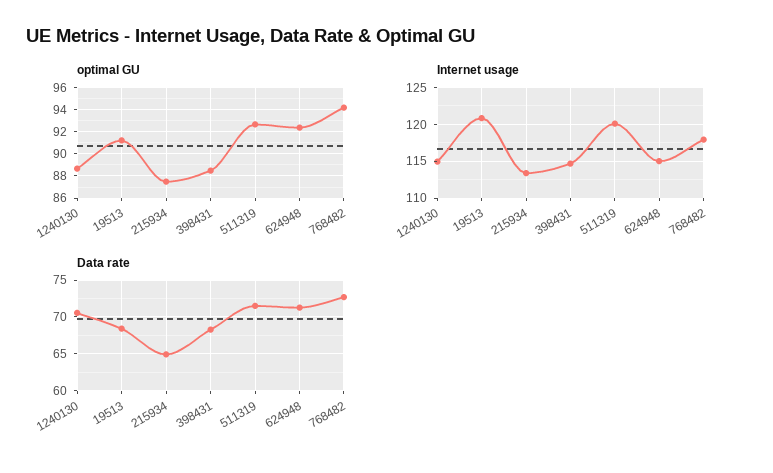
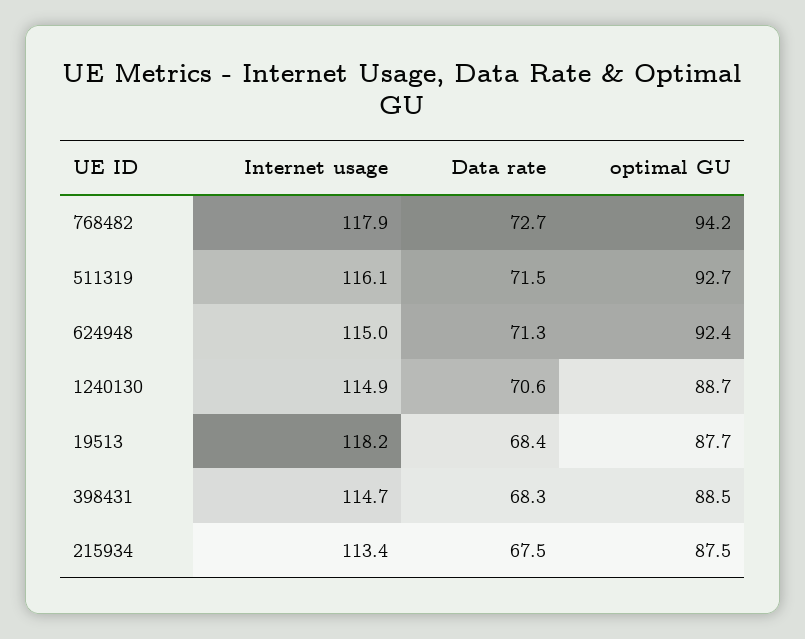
optimal GU, 19513: 91 -> 87.7
Internet usage, 19513: 121 -> 118.2
Internet usage, 511319: 120 -> 116.1
Data rate, 215934: 65 -> 67.5

